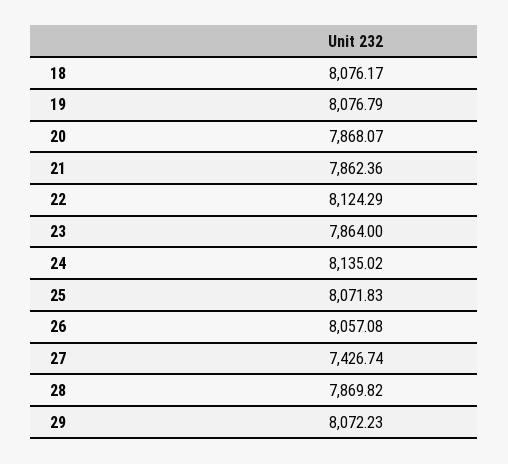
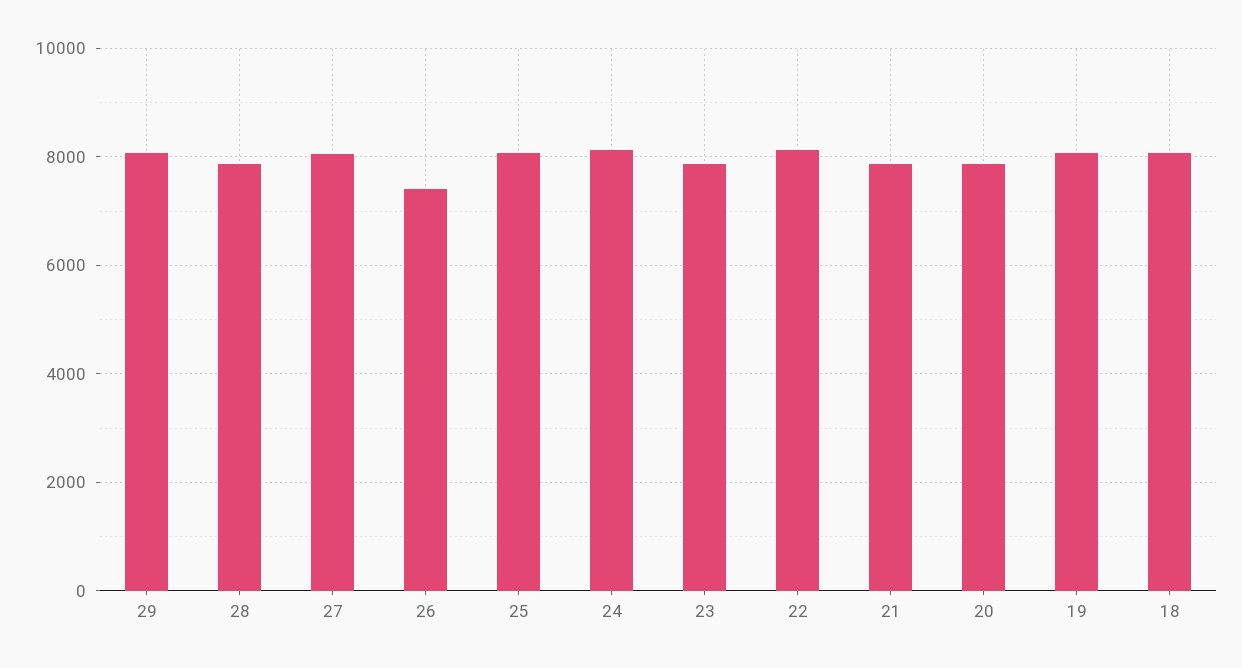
26: 8057.08 -> 7400
27: 7426.74 -> 8000

